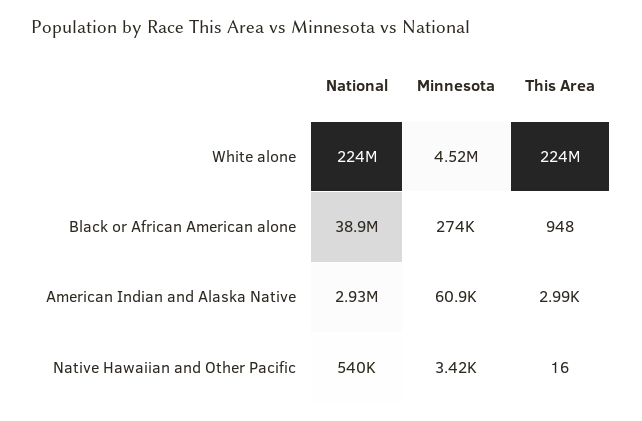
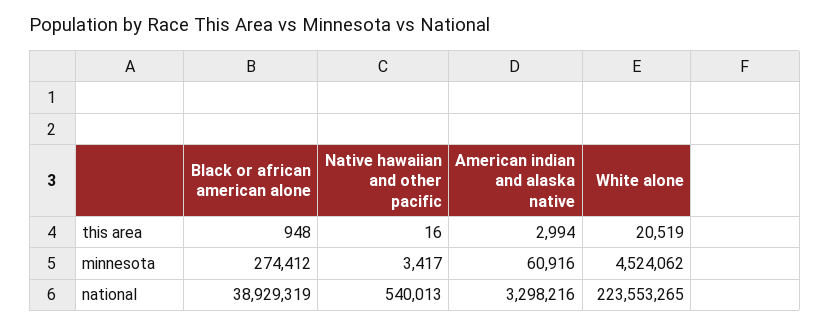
This Area, White alone: 224000000 -> 20519
National, American Indian and Alaska Native: 2930000 -> 3298216

